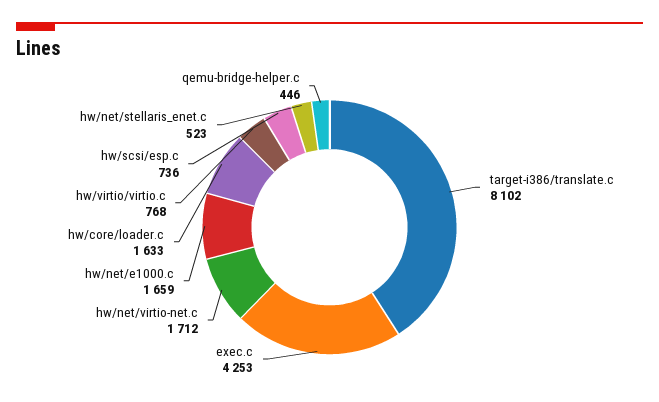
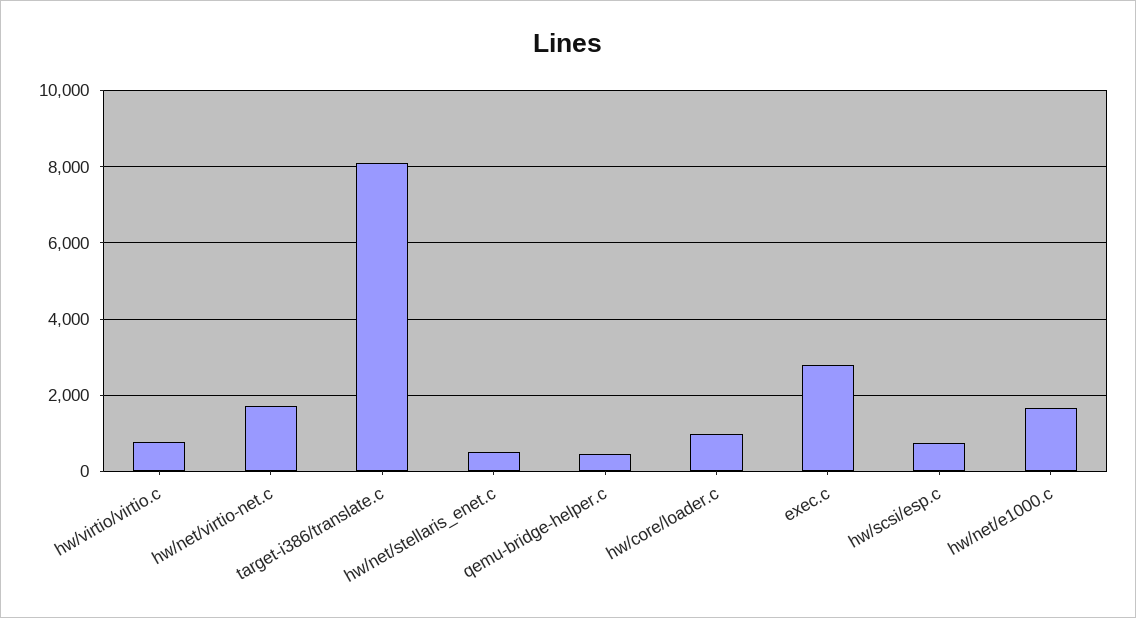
exec.c: 4253 -> 2800
hw/core/loader.c: 1633 -> 1000

